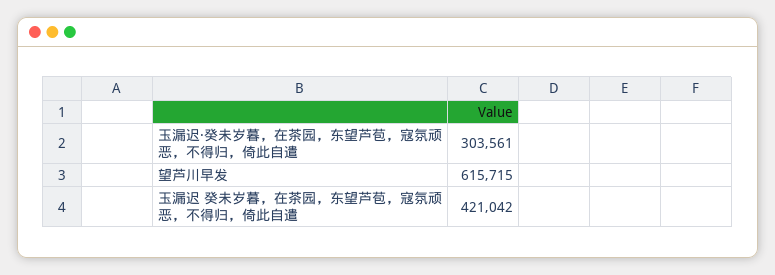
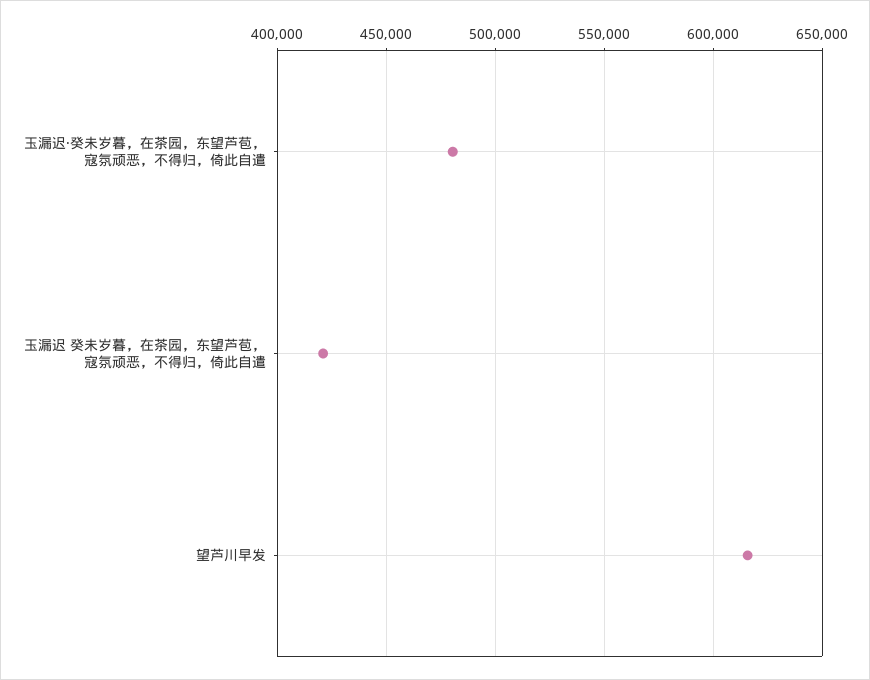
玉漏迟·癸未岁暮，在茶园，东望芦苞，寇氛顽恶，不得归，倚此自遣: 303561 -> 480000

